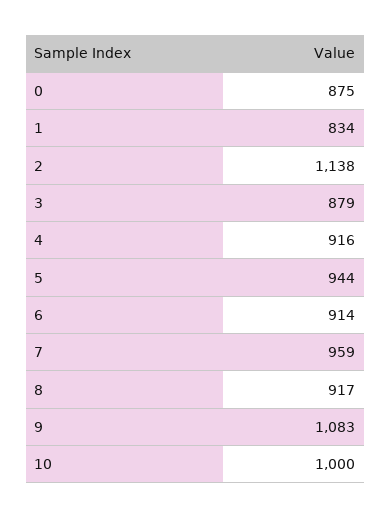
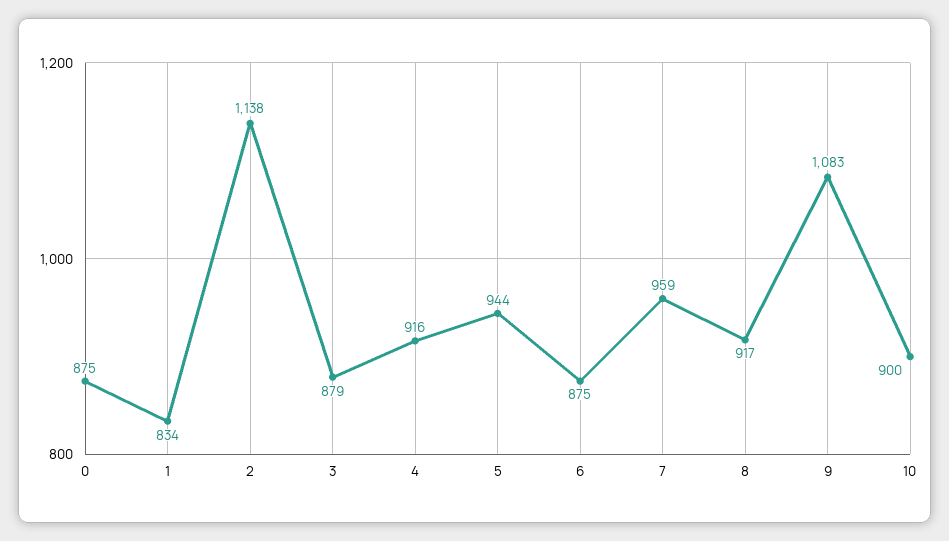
6: 914 -> 875
10: 1000 -> 900

